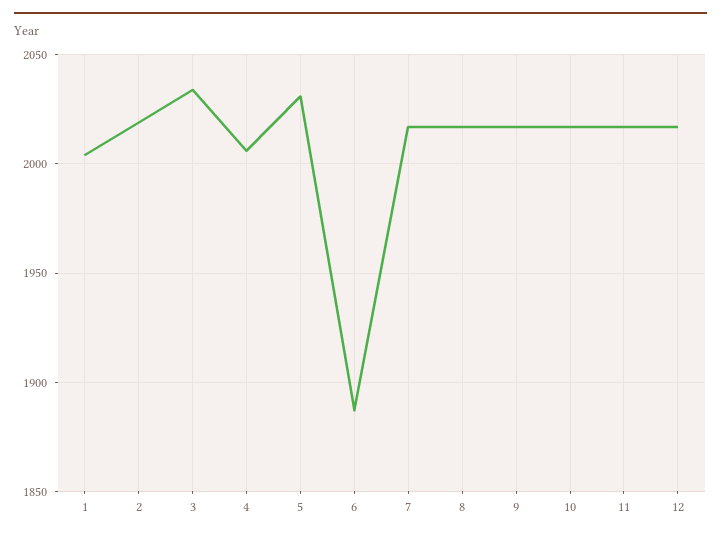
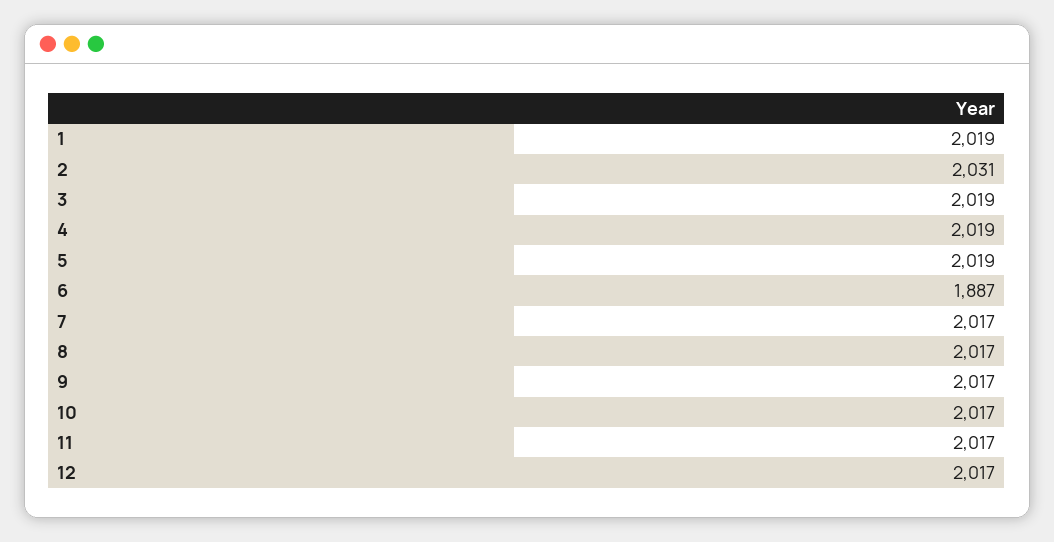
1: 2005 -> 2019
2: 2020 -> 2031
3: 2035 -> 2019
4: 2005 -> 2019
5: 2030 -> 2019

